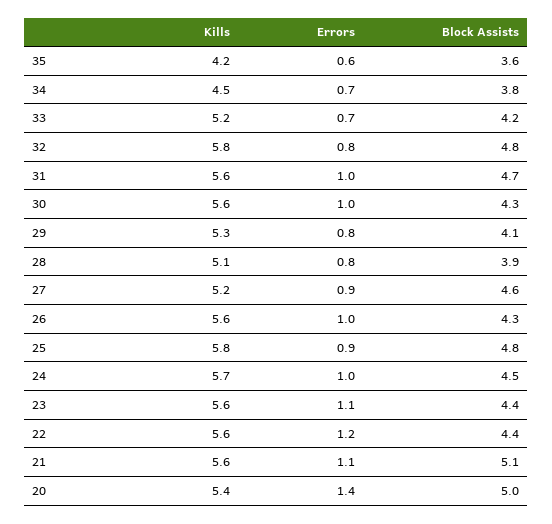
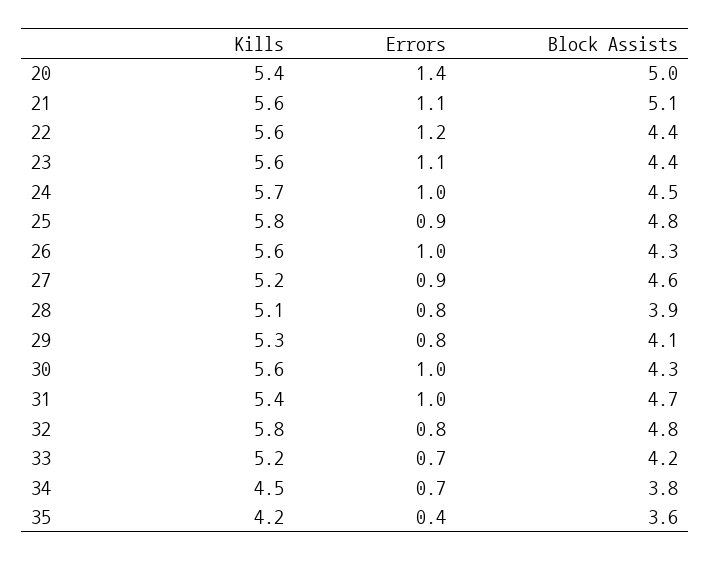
Errors, 35: 0.6 -> 0.4
Kills, 31: 5.6 -> 5.4

